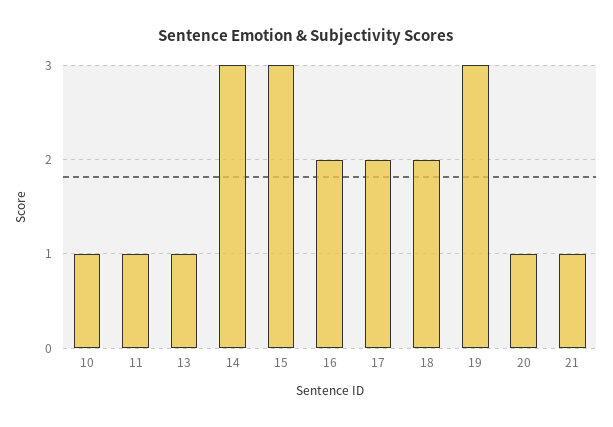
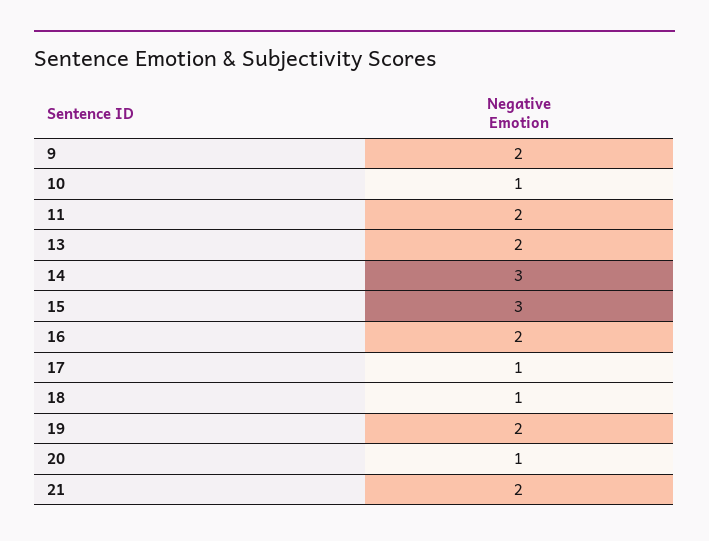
11: 1 -> 2
13: 1 -> 2
17: 2 -> 1
18: 2 -> 1
19: 3 -> 2
21: 1 -> 2
9: none -> 2

